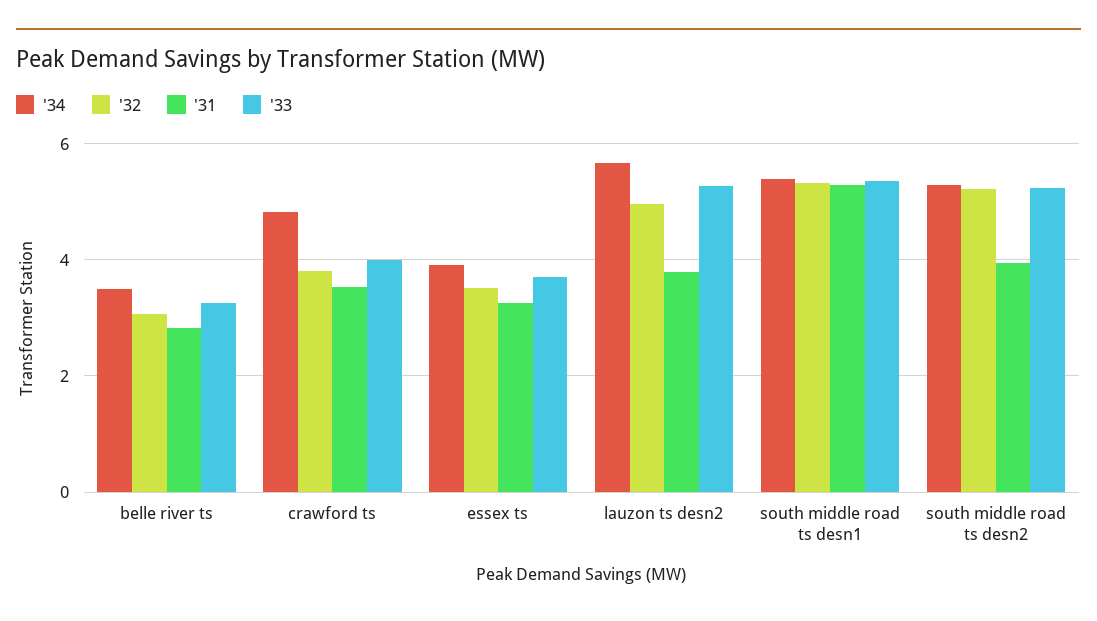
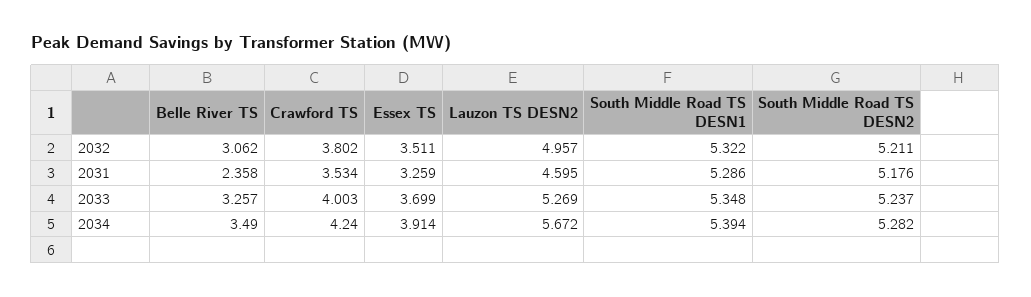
'31, belle river ts: 2.8 -> 2.358
'34, crawford ts: 4.8 -> 4.24
'31, lauzon ts desn2: 3.8 -> 4.595
'31, south middle road ts desn2: 4 -> 5.176

